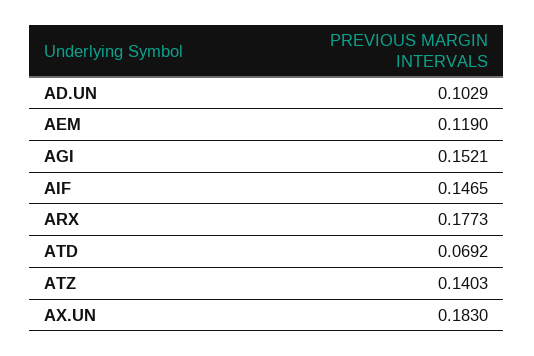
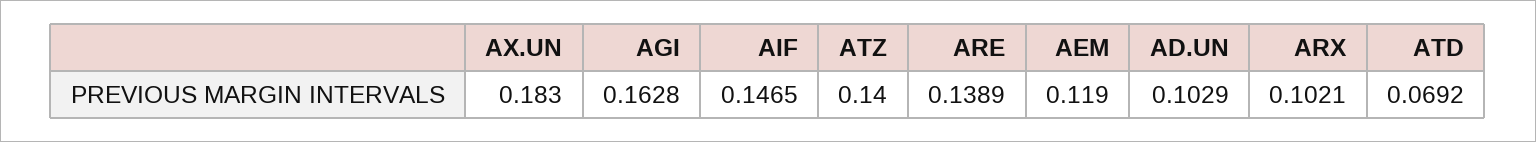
AGI: 0.1521 -> 0.1628
ARX: 0.1773 -> 0.1021
ATZ: 0.1403 -> 0.14
ARE: none -> 0.1389

